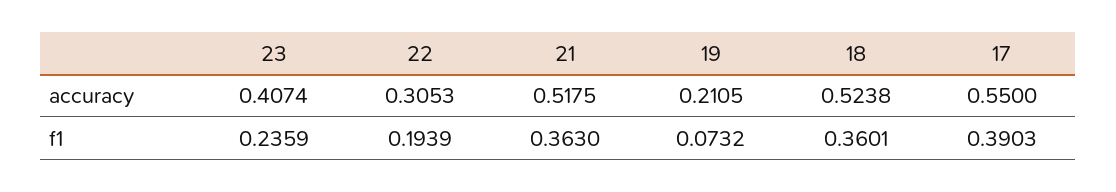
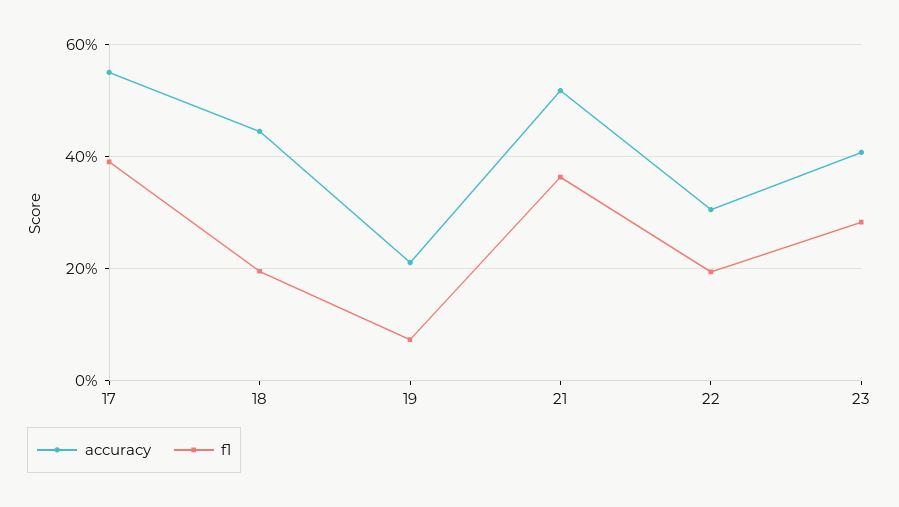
accuracy, 18: 0.5238 -> 0.44
f1, 23: 0.2359 -> 0.28
f1, 18: 0.3601 -> 0.2

